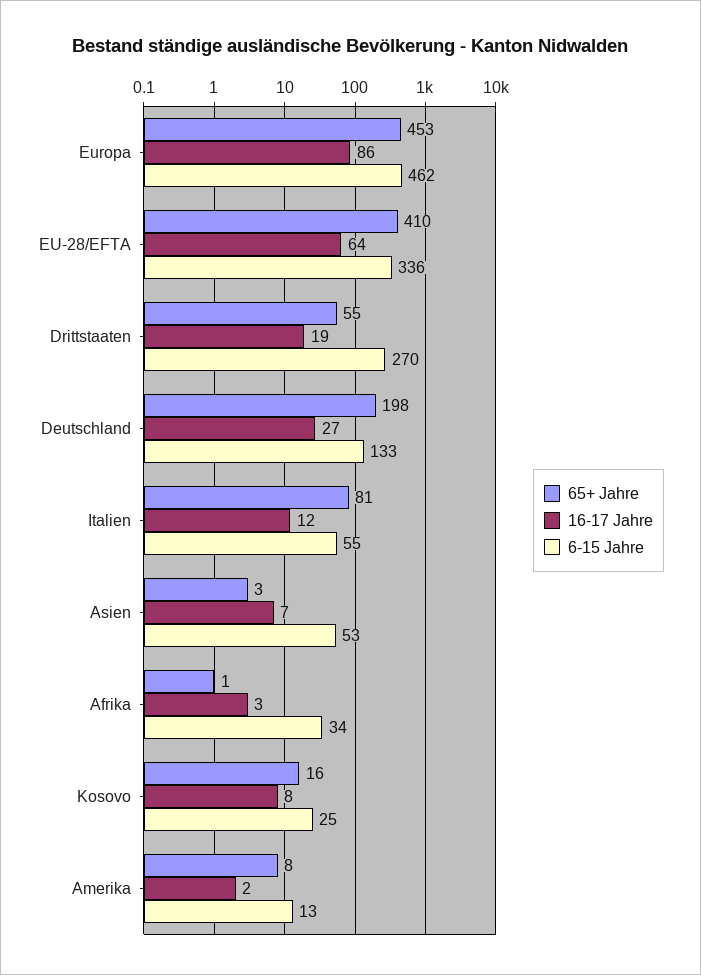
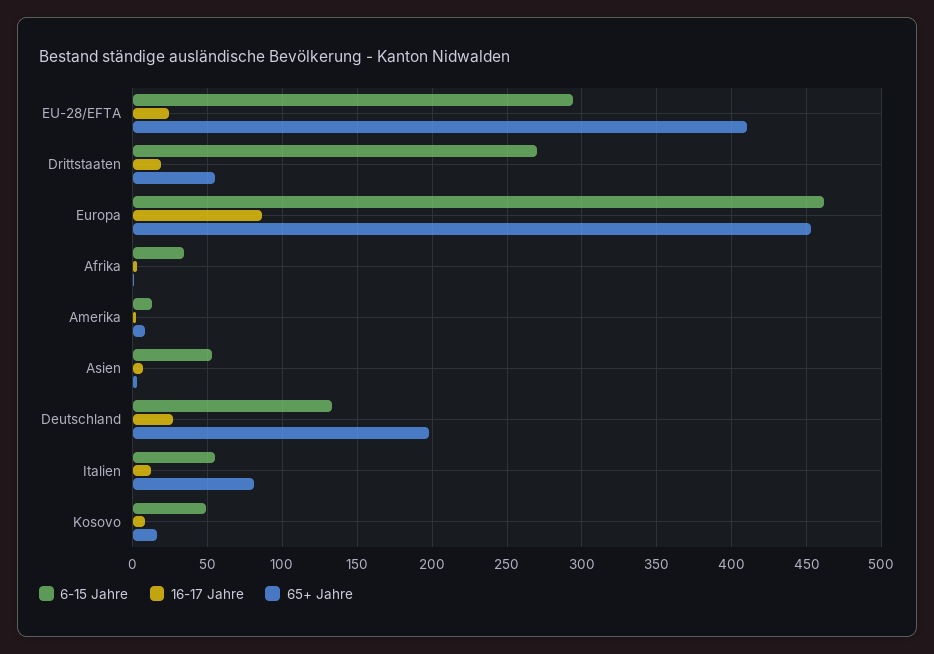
16-17 Jahre, EU-28/EFTA: 64 -> 25
6-15 Jahre, EU-28/EFTA: 336 -> 295
6-15 Jahre, Kosovo: 25 -> 50

